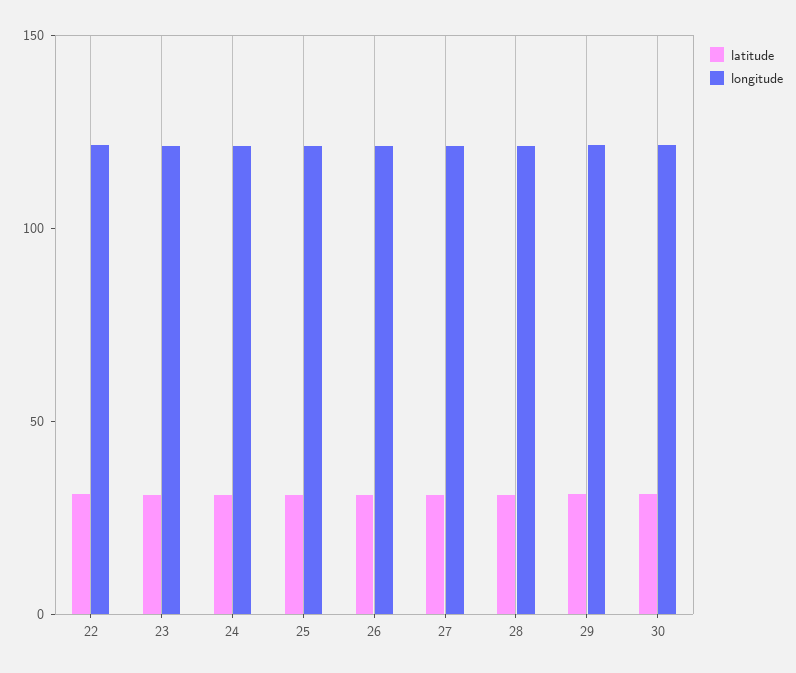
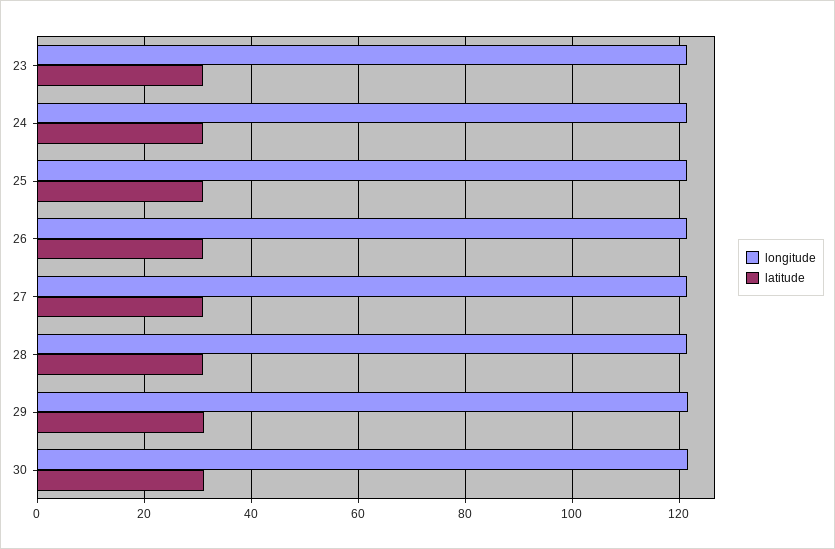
latitude, 22: 30 -> none
longitude, 22: 120 -> none

